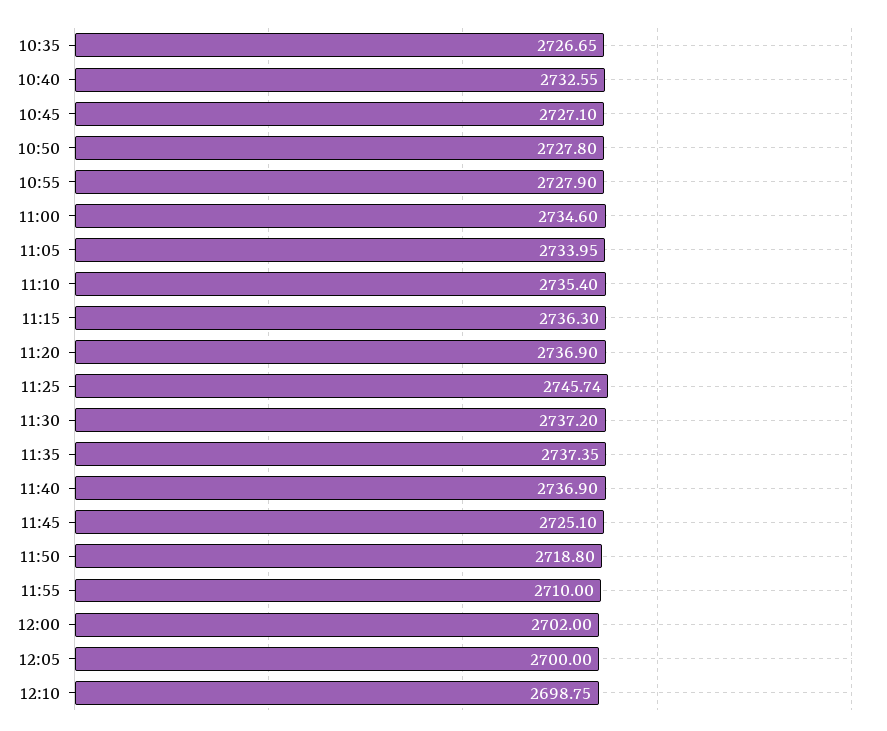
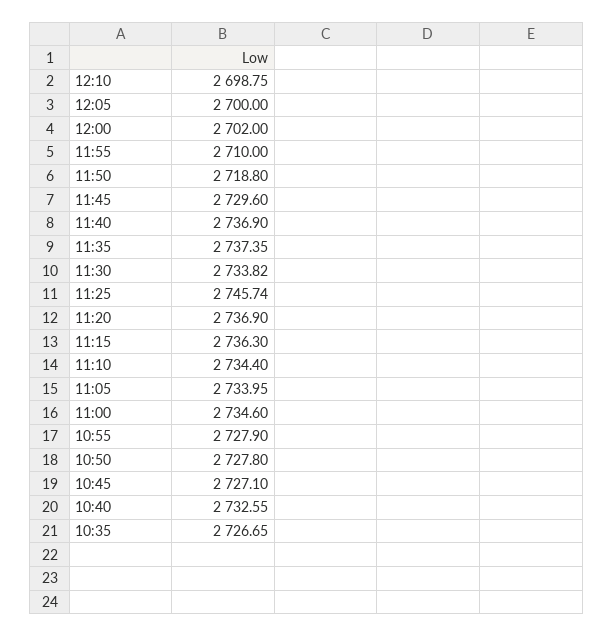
11:10: 2735.4 -> 2734.4
11:30: 2737.2 -> 2733.82
11:45: 2725.1 -> 2729.6

